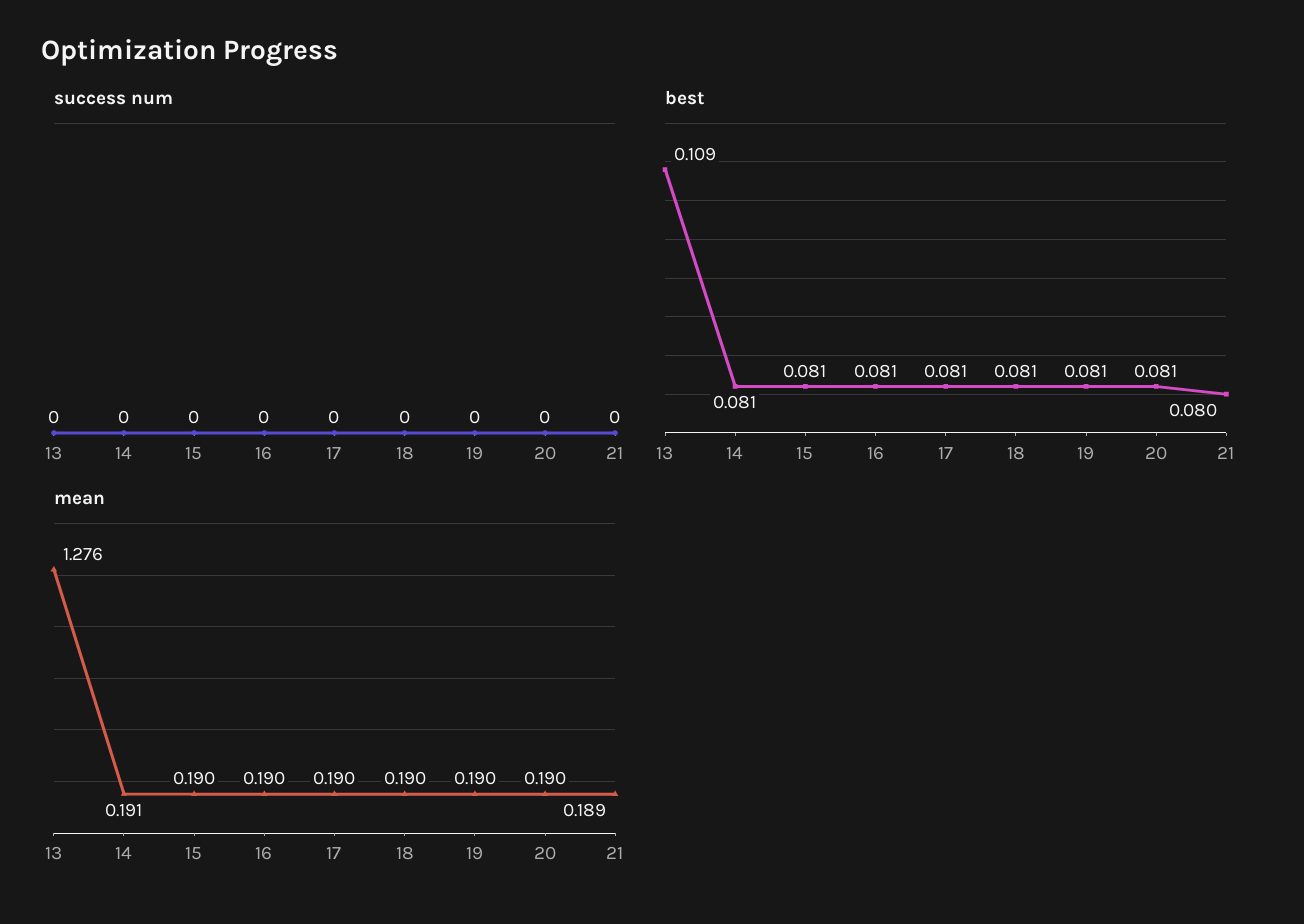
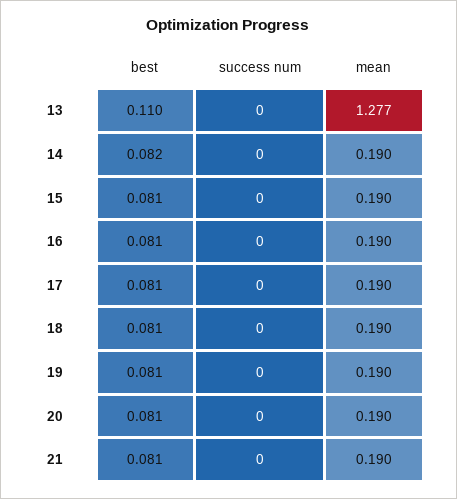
best, 13: 0.109 -> 0.11
best, 14: 0.081 -> 0.082
best, 21: 0.08 -> 0.081
mean, 13: 1.276 -> 1.277
mean, 14: 0.191 -> 0.19
mean, 21: 0.189 -> 0.19

